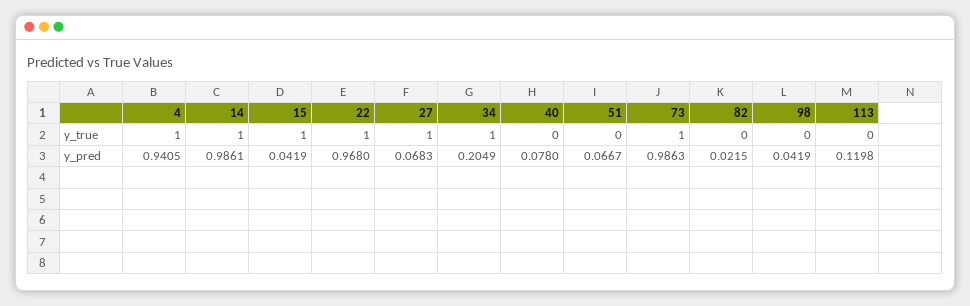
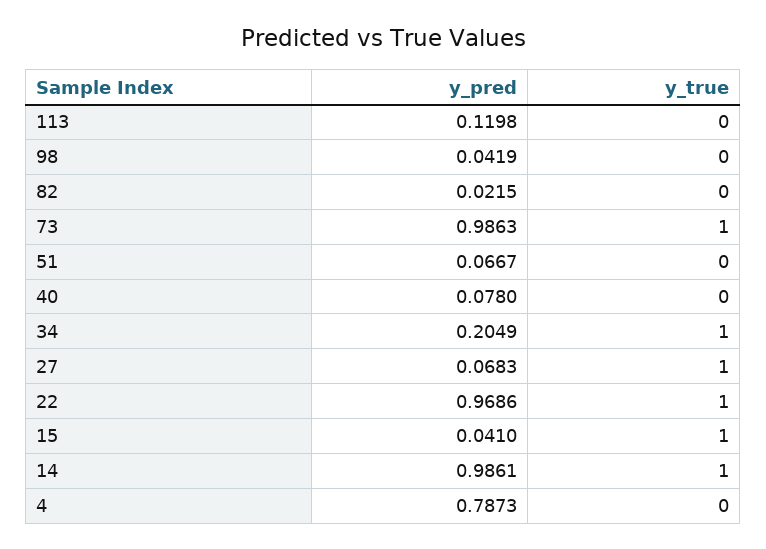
4, y_true: 1 -> 0
4, y_pred: 0.9405 -> 0.7873
15, y_pred: 0.0419 -> 0.041
22, y_pred: 0.968 -> 0.9686

